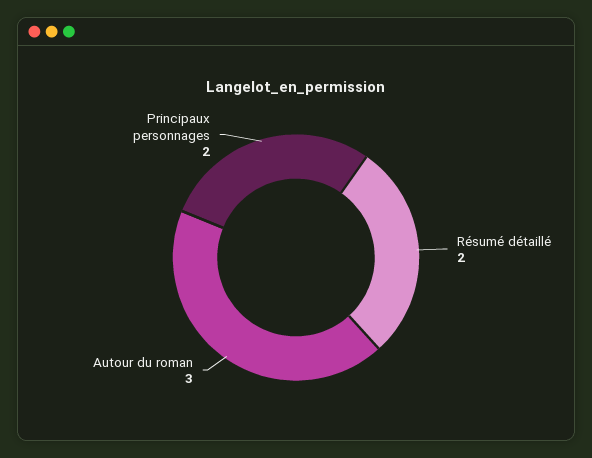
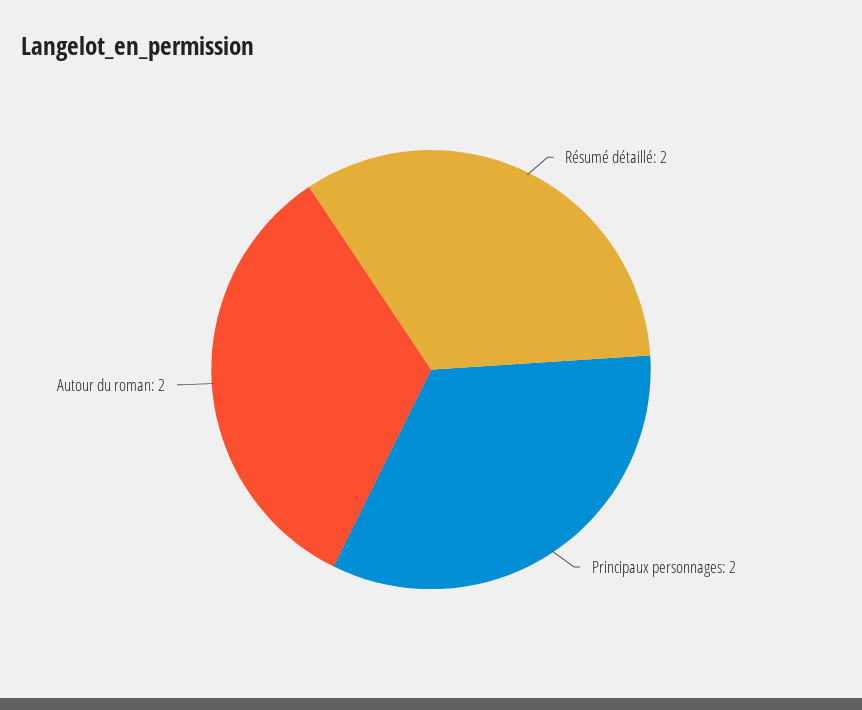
Autour du roman: 3 -> 2

